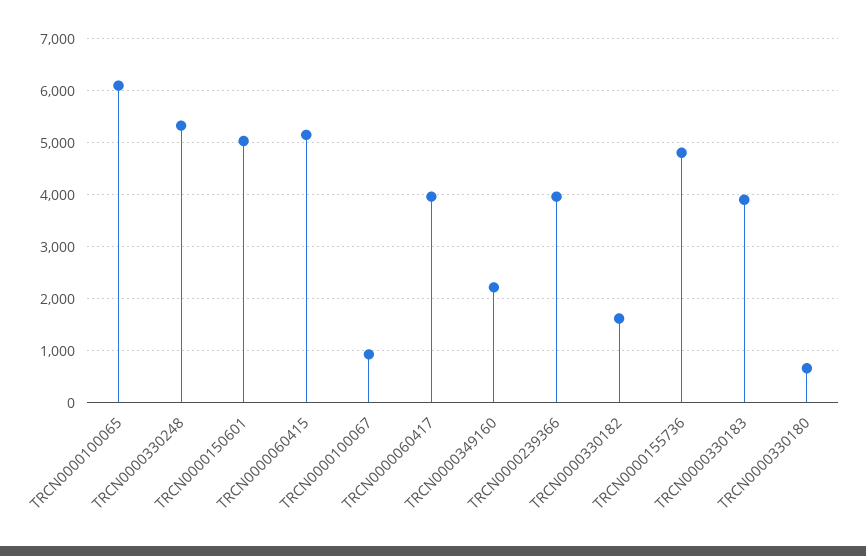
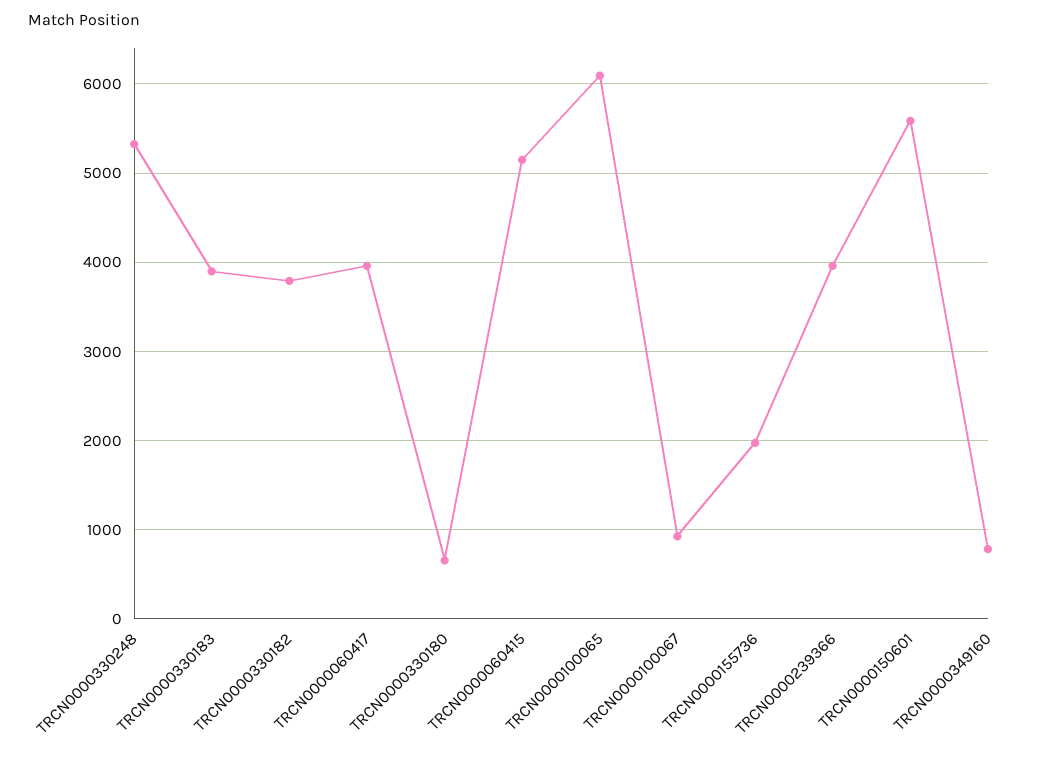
TRCN0000150601: 5000 -> 5600
TRCN0000349160: 2200 -> 800
TRCN0000330182: 1600 -> 3800
TRCN0000155736: 4800 -> 2000

